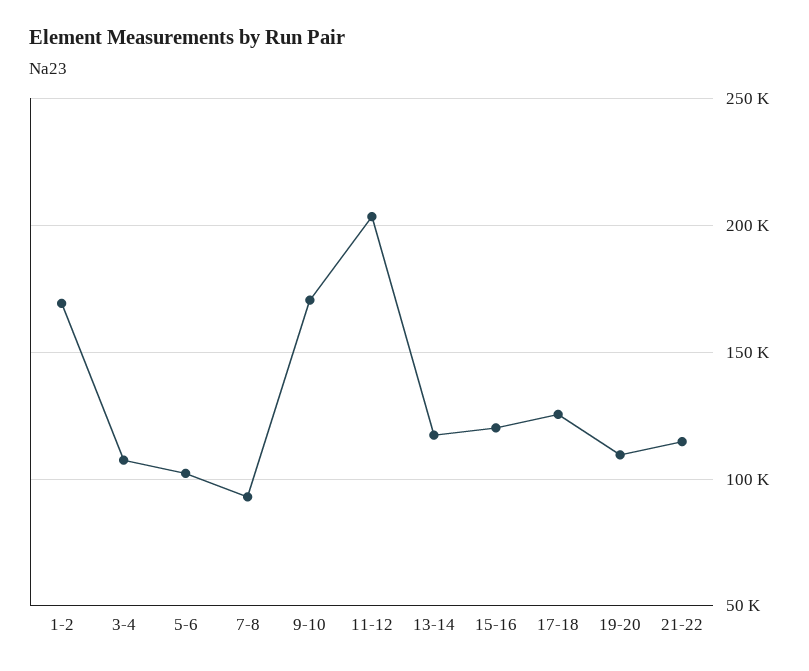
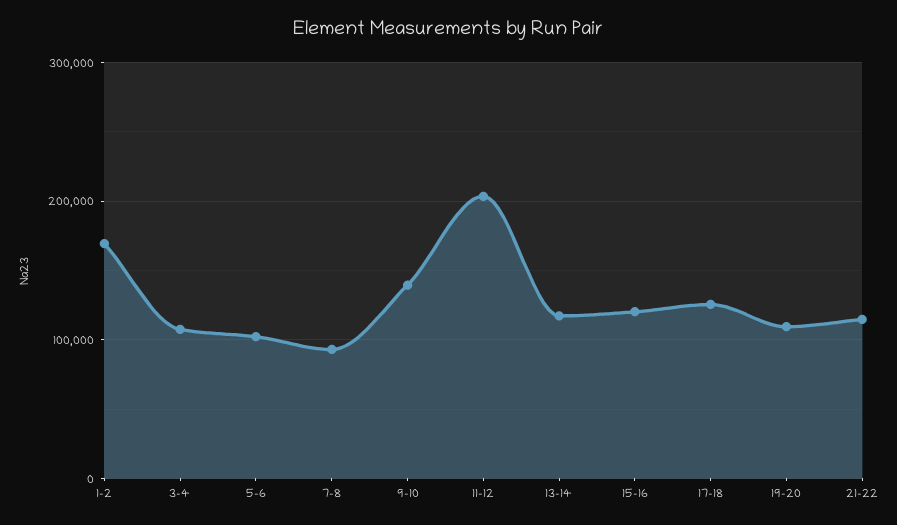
9-10: 170000 -> 140000

